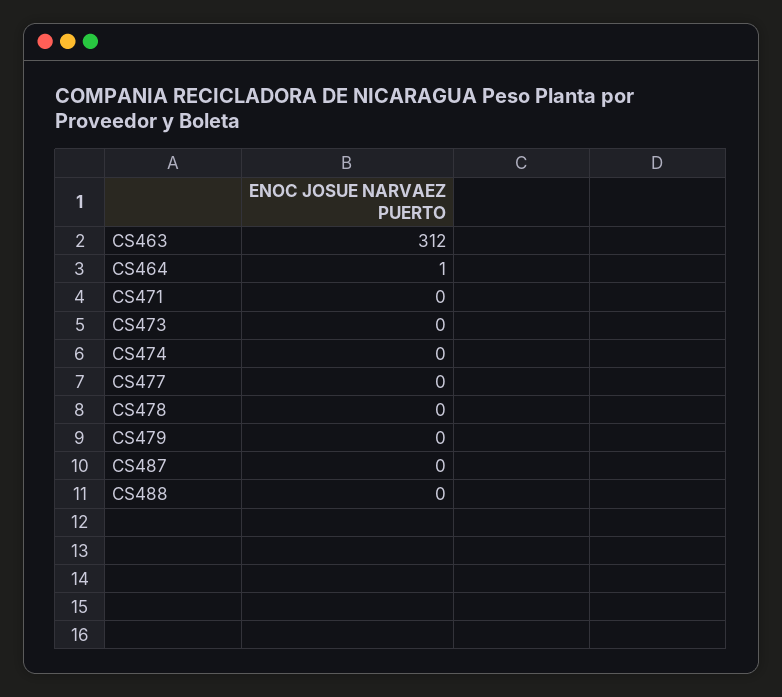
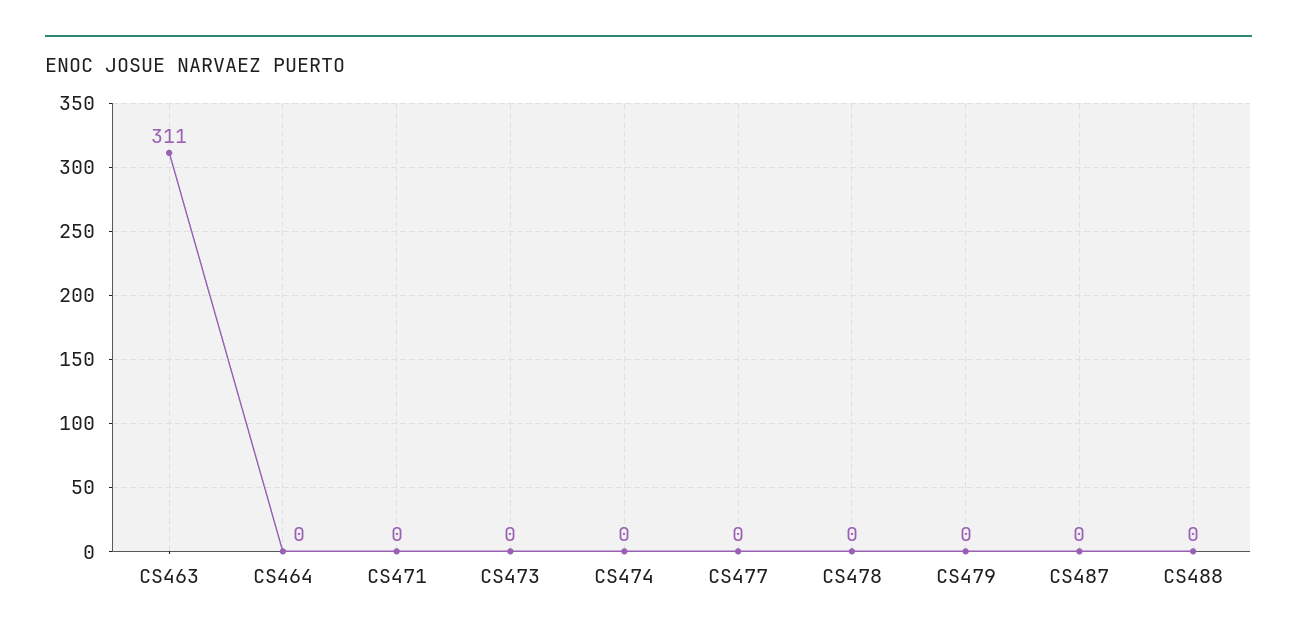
CS463: 312 -> 311
CS464: 1 -> 0

